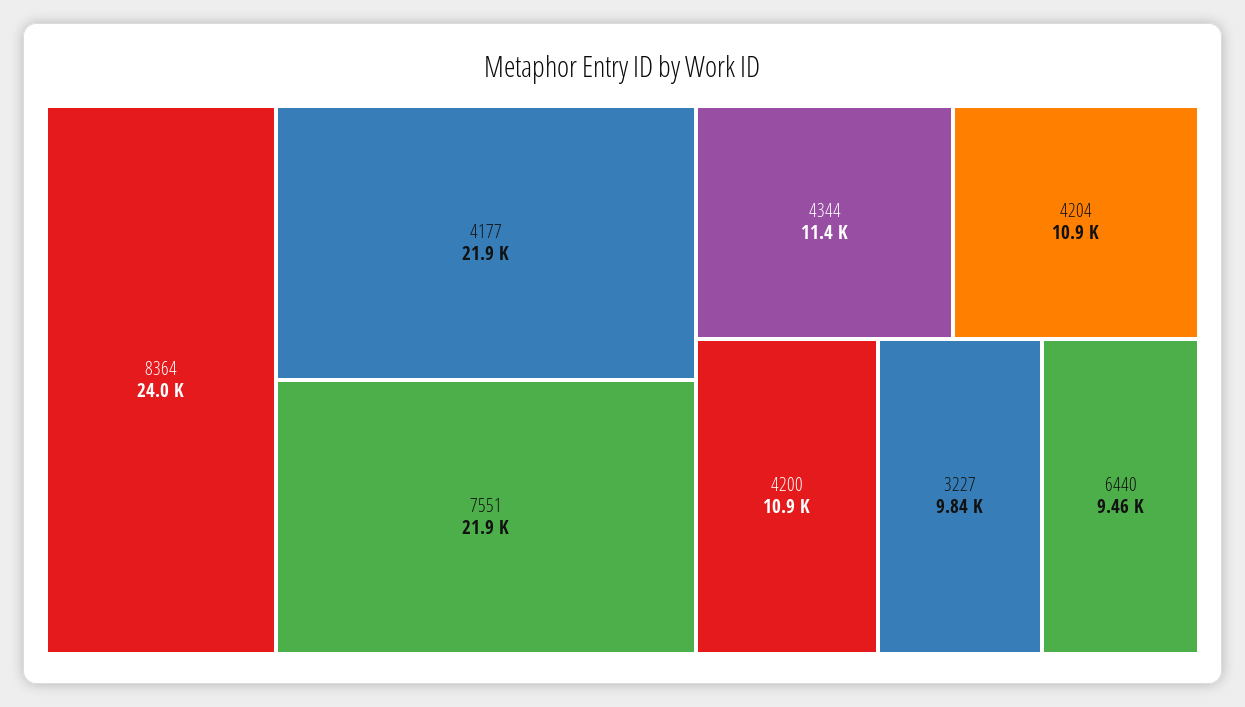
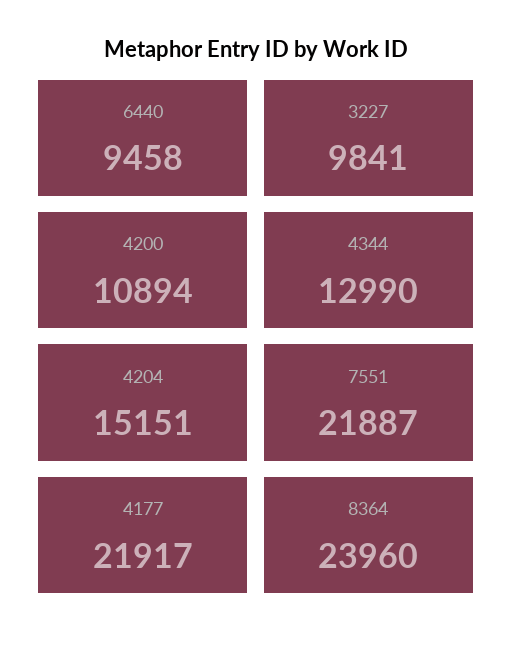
4344: 11400 -> 12990
4204: 10900 -> 15151

